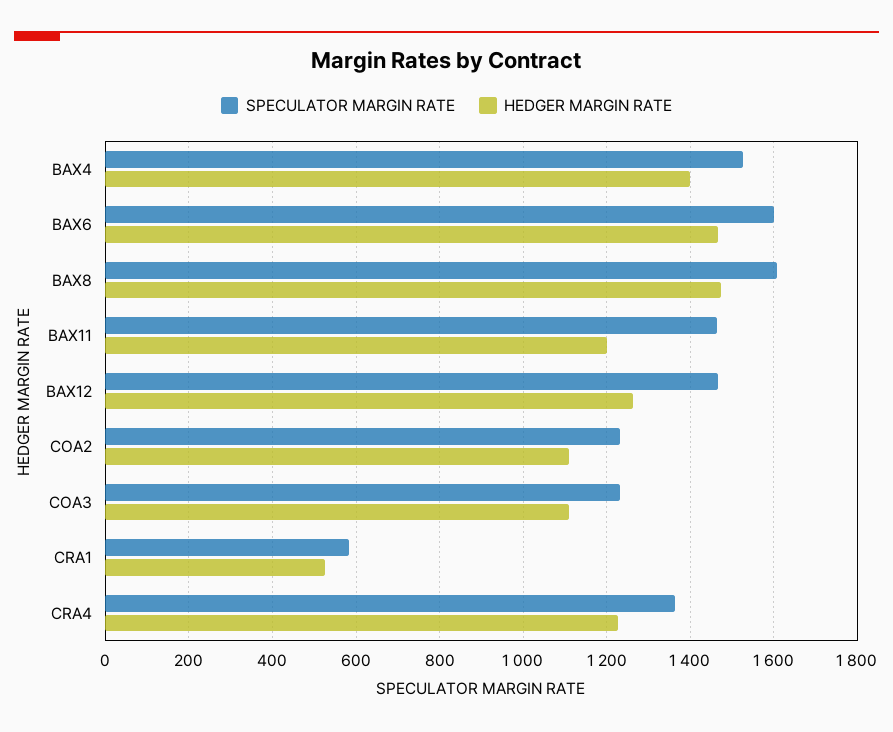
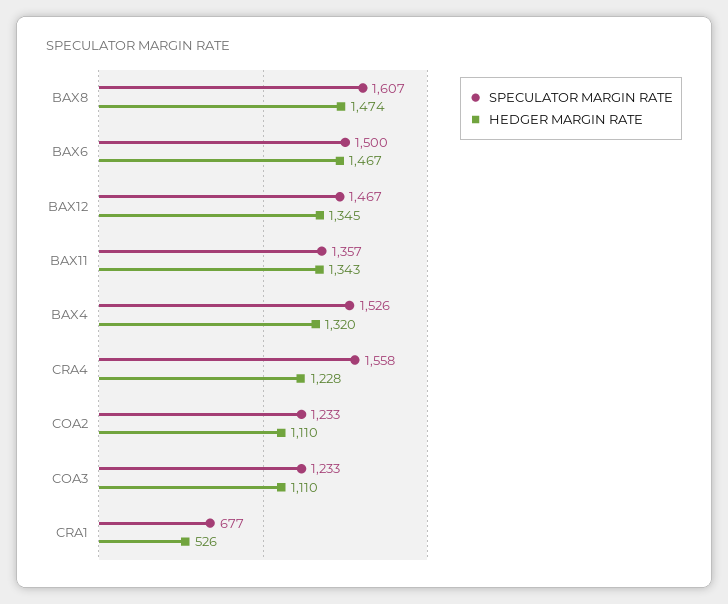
HEDGER MARGIN RATE, BAX4: 1400 -> 1320
SPECULATOR MARGIN RATE, BAX6: 1600 -> 1500
SPECULATOR MARGIN RATE, BAX11: 1460 -> 1357
HEDGER MARGIN RATE, BAX11: 1200 -> 1343
HEDGER MARGIN RATE, BAX12: 1260 -> 1345
SPECULATOR MARGIN RATE, CRA1: 580 -> 677
SPECULATOR MARGIN RATE, CRA4: 1360 -> 1558

